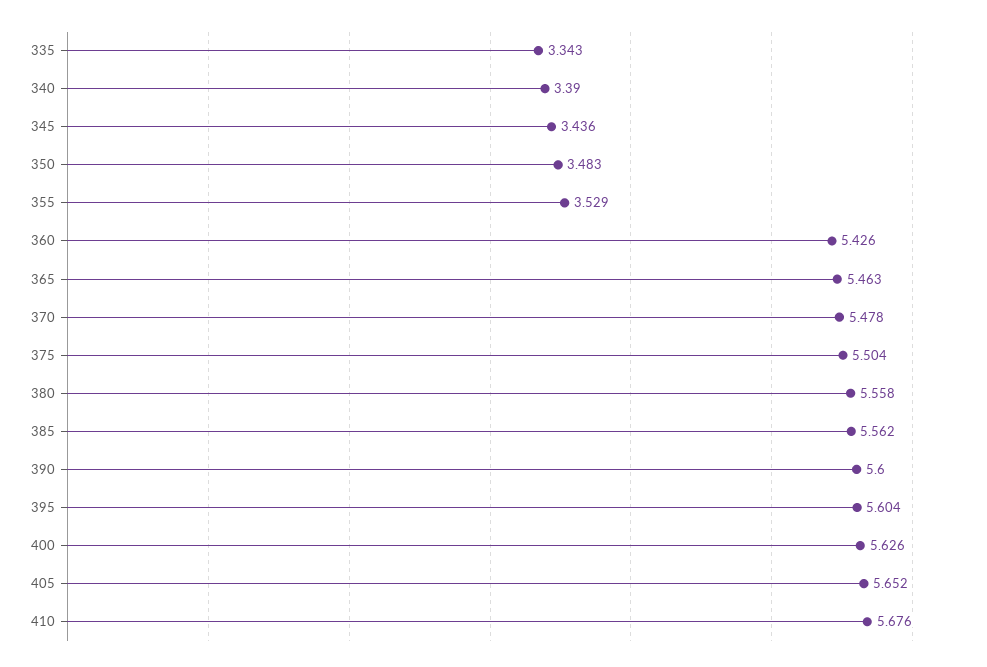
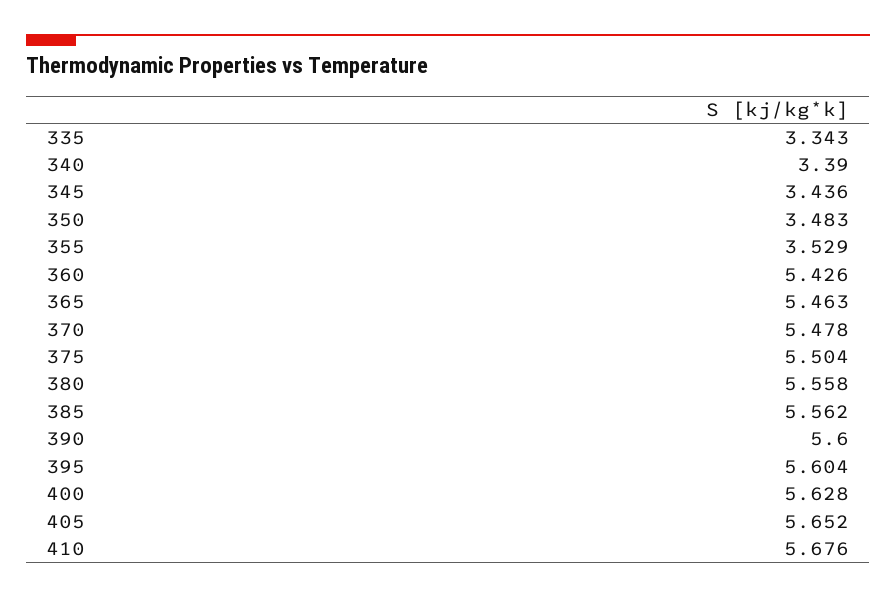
400: 5.626 -> 5.628

